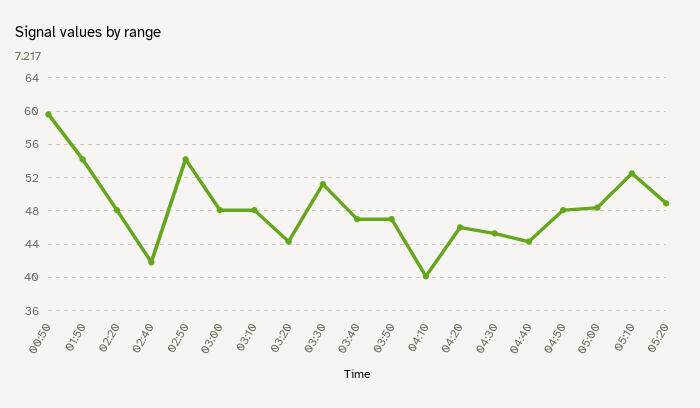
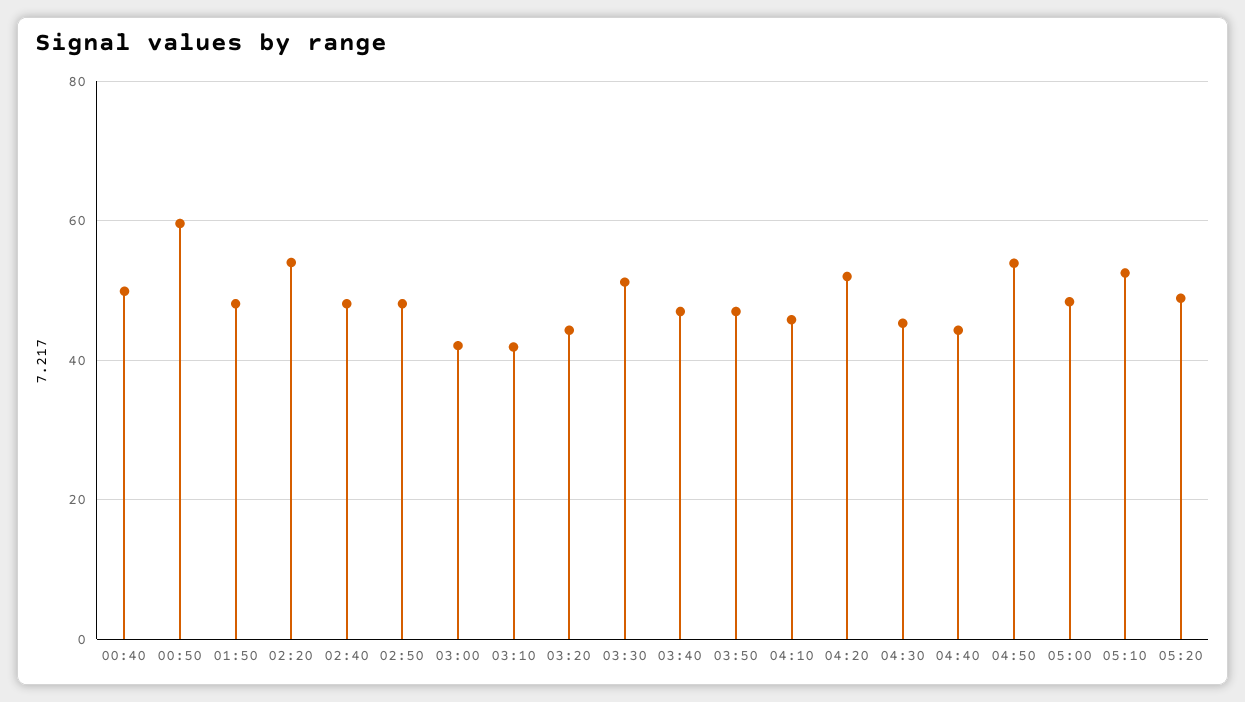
01:50: 54 -> 48
02:20: 48 -> 54
02:40: 42 -> 48
02:50: 54 -> 48
03:00: 48 -> 42
03:10: 48 -> 42
04:10: 40 -> 46
04:20: 46 -> 52
04:50: 48 -> 54
00:40: none -> 50

